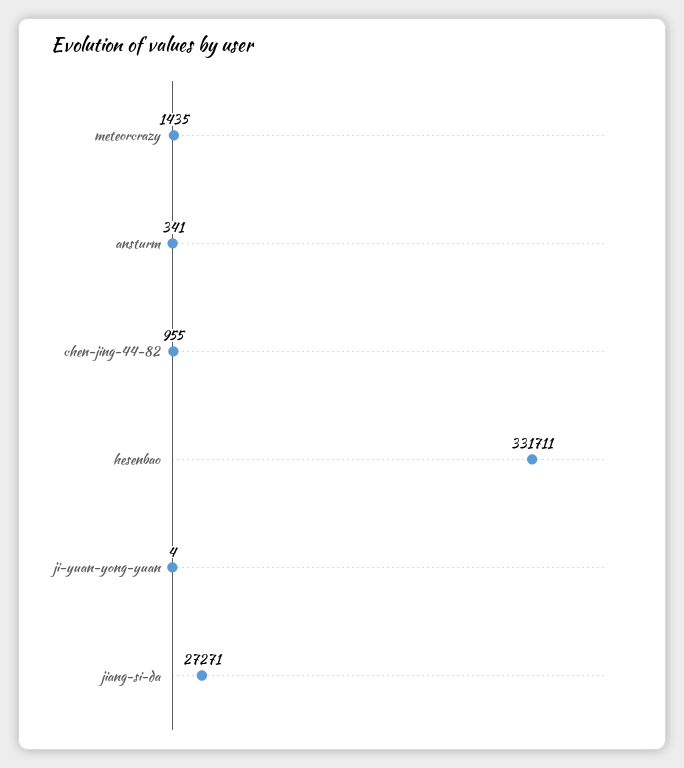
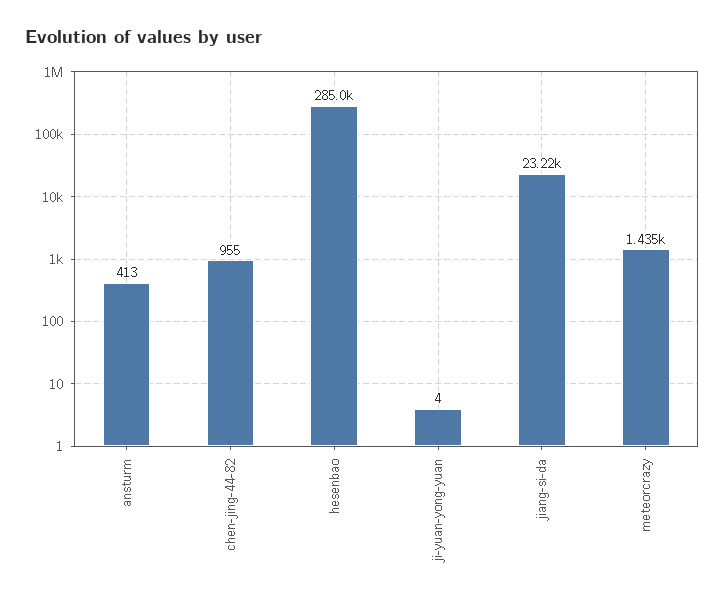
ansturm: 341 -> 413
hesenbao: 331711 -> 285000
jiang-si-da: 27271 -> 23220

